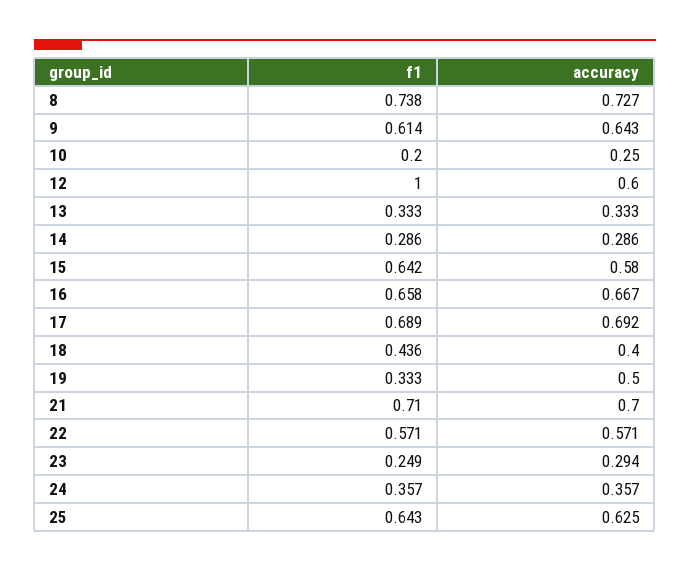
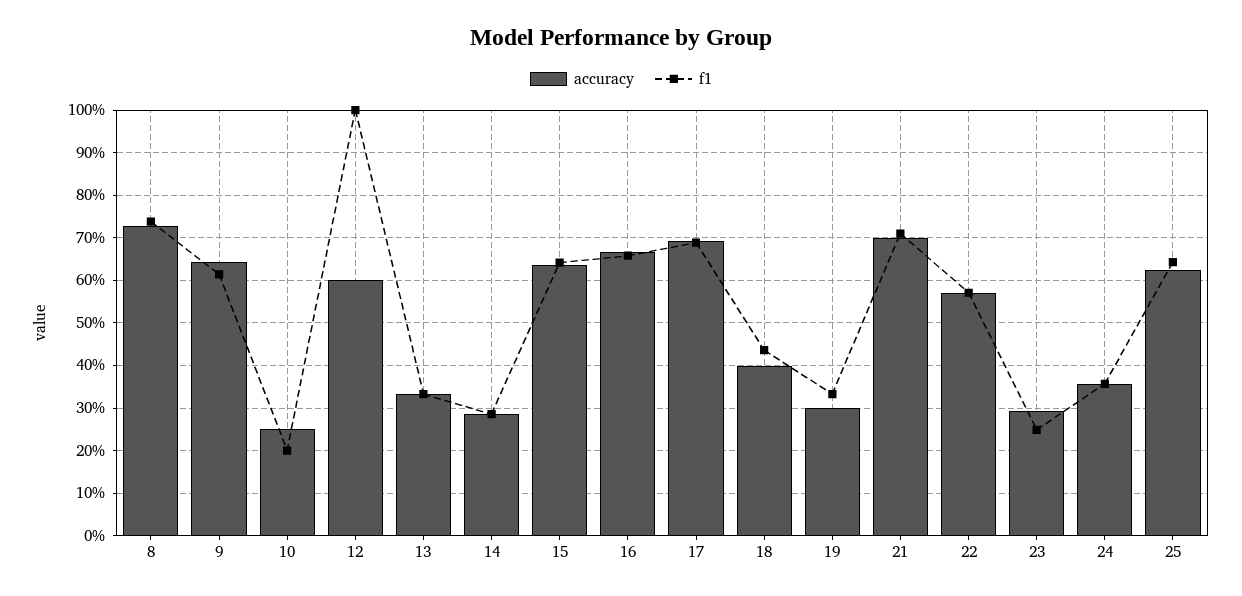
accuracy, 15: 0.58 -> 0.64
accuracy, 19: 0.5 -> 0.3

